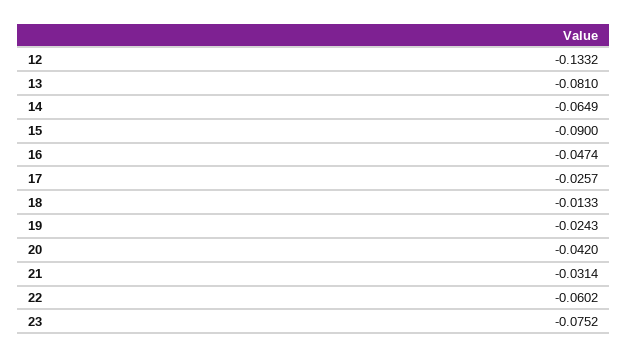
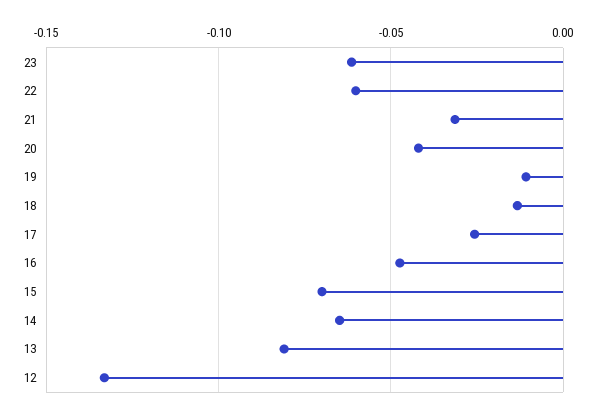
15: -0.09 -> -0.07
19: -0.0243 -> -0.01
23: -0.0752 -> -0.06

